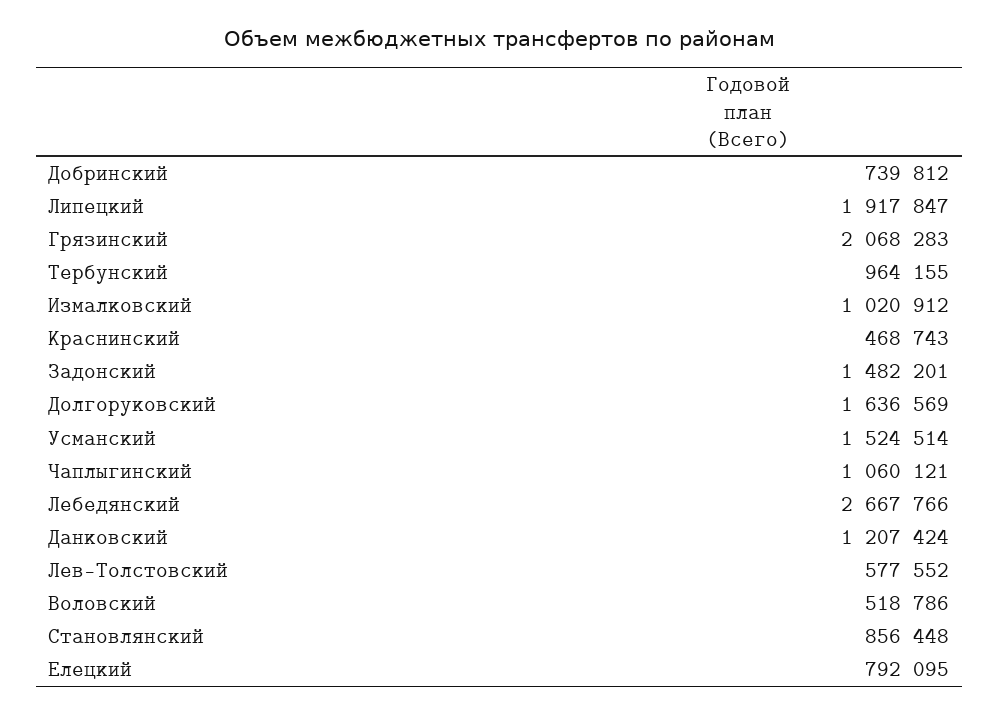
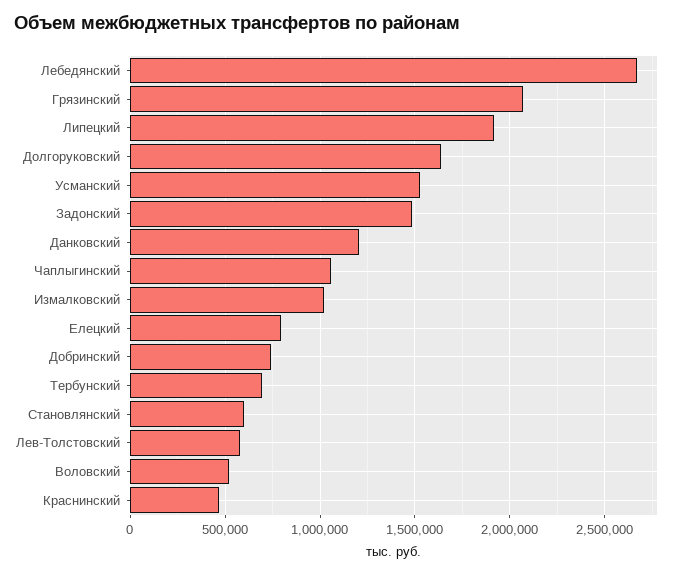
Тербунский: 964155 -> 700000
Становлянский: 856448 -> 600000

